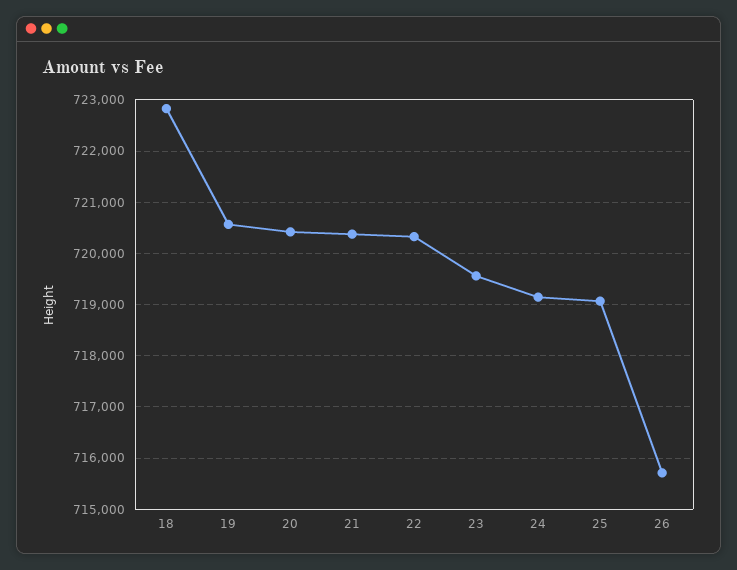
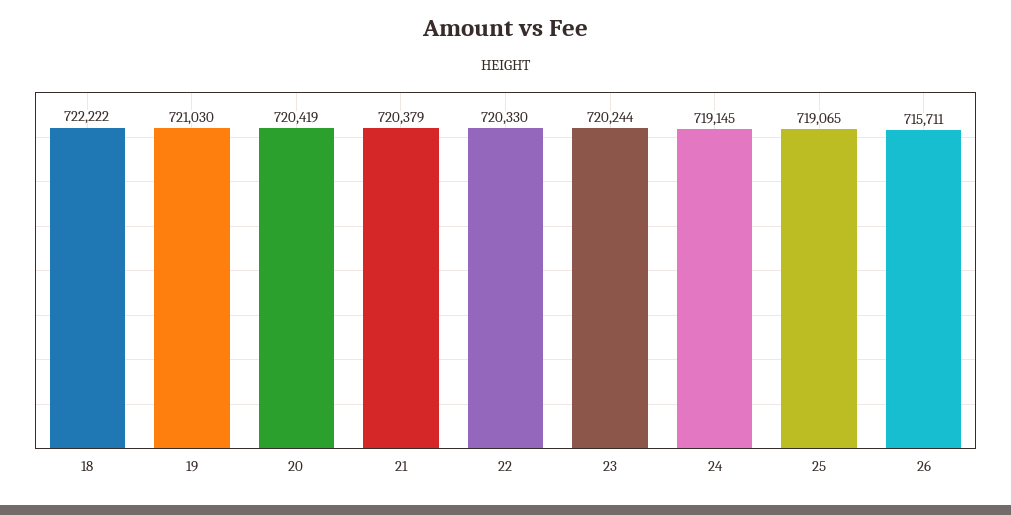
18: 722800 -> 722222
19: 720600 -> 721030
23: 719600 -> 720244

